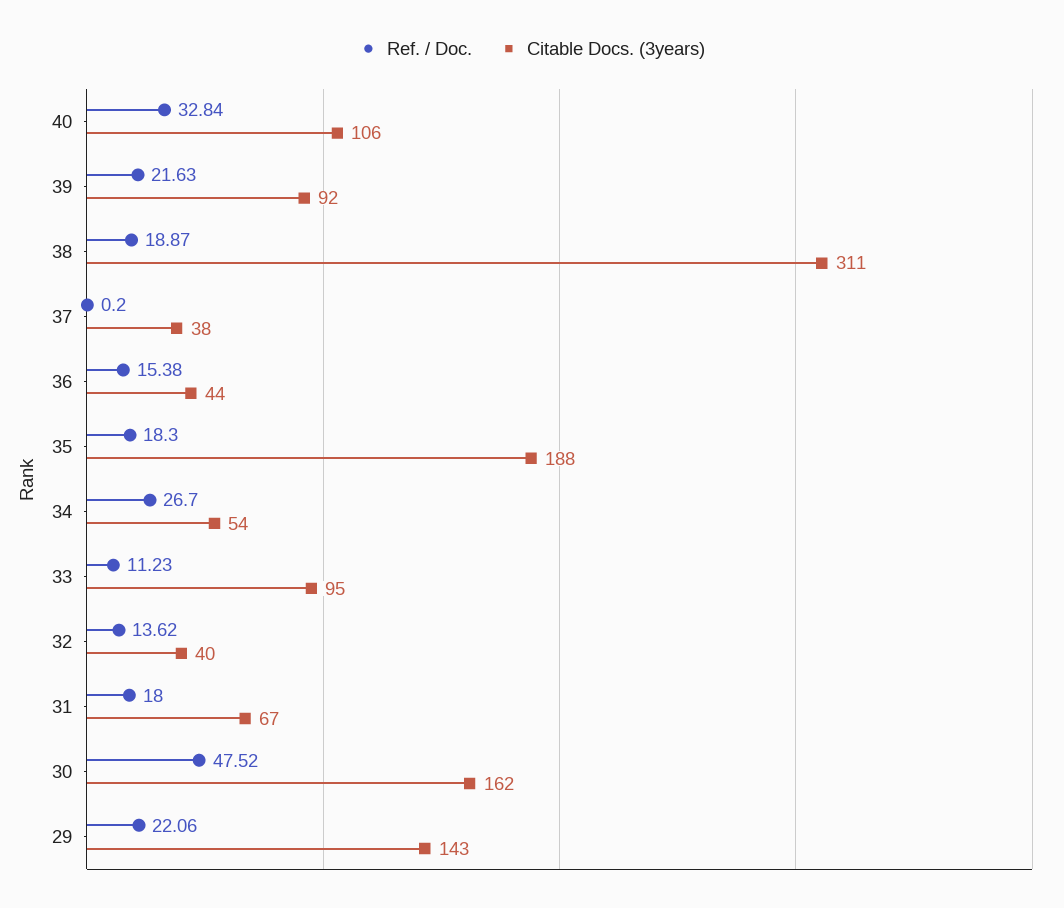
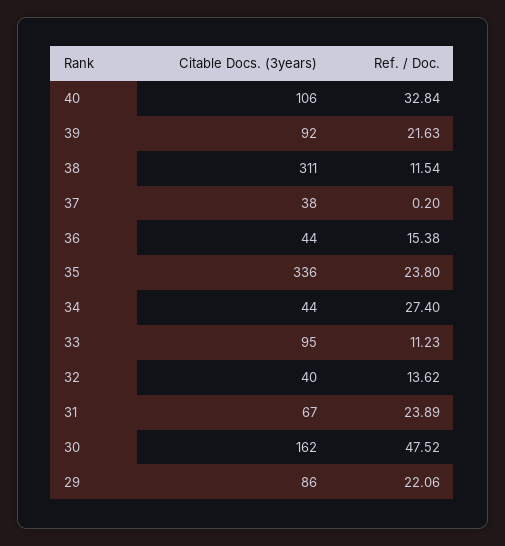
Ref. / Doc., 38: 18.87 -> 11.54
Ref. / Doc., 35: 18.3 -> 23.8
Citable Docs. (3years), 35: 188 -> 336
Ref. / Doc., 34: 26.7 -> 27.4
Citable Docs. (3years), 34: 54 -> 44
Ref. / Doc., 31: 18 -> 23.89
Citable Docs. (3years), 29: 143 -> 86

